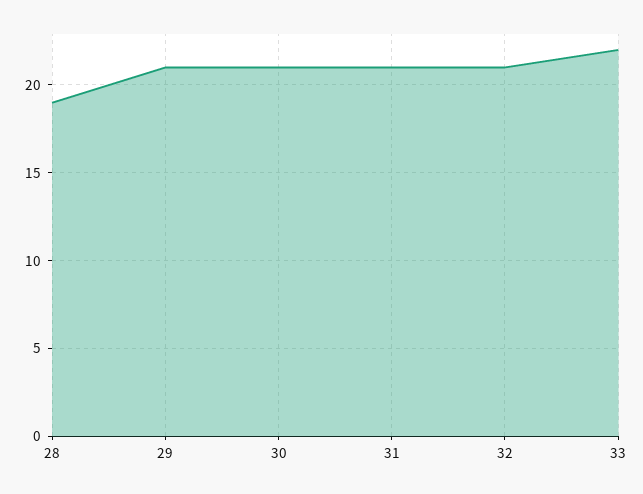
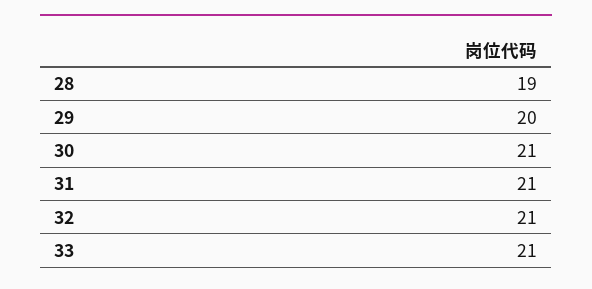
29: 21 -> 20
33: 22 -> 21

